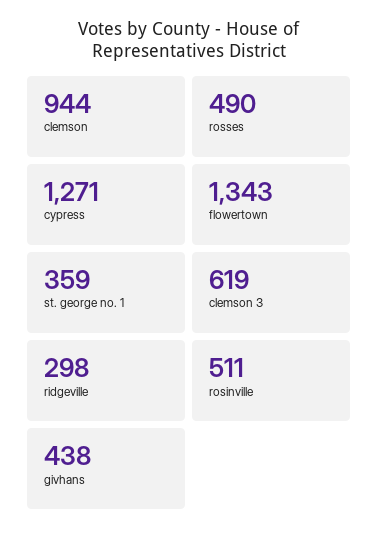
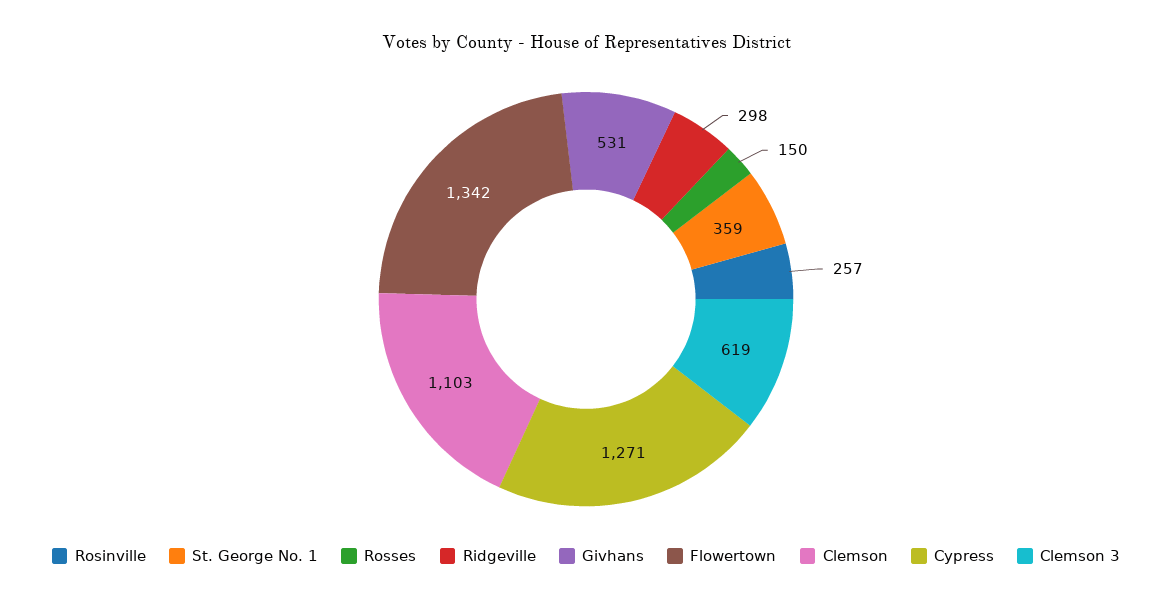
clemson: 944 -> 1103
rosses: 490 -> 150
flowertown: 1343 -> 1342
rosinville: 511 -> 257
givhans: 438 -> 531

